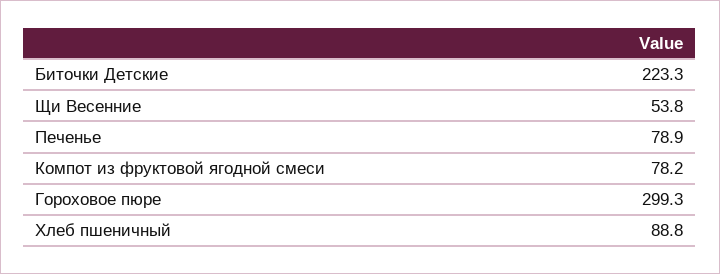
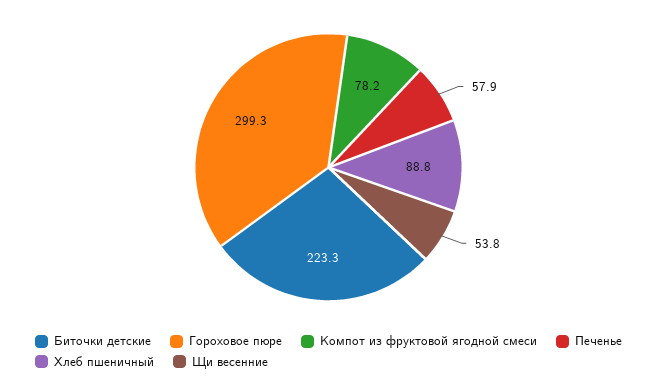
Печенье: 78.9 -> 57.9

